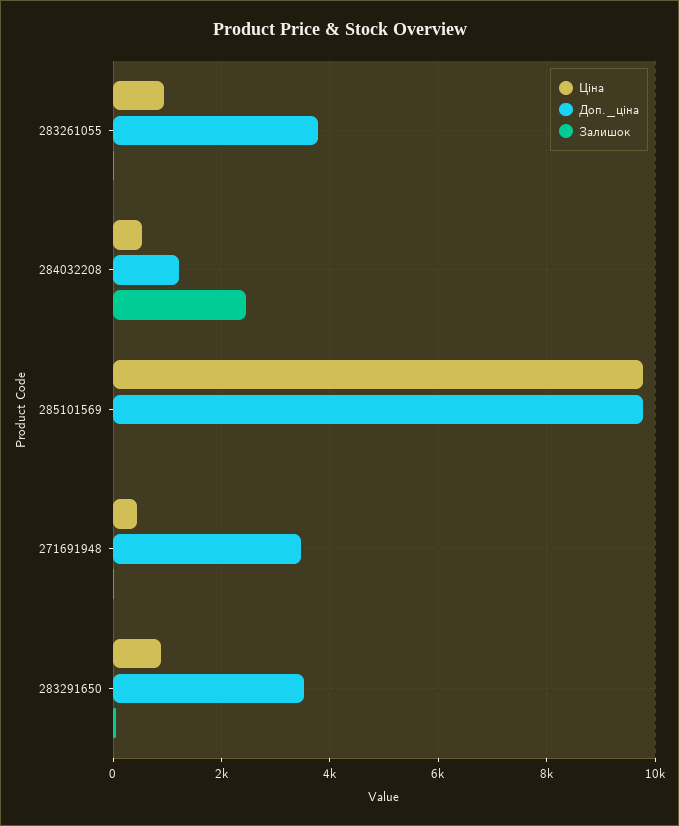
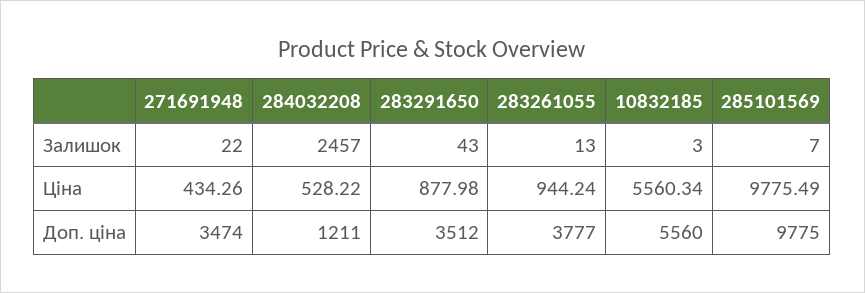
Залишок, 10832185: none -> 3
Ціна, 10832185: none -> 5560.34
Доп._ціна, 10832185: none -> 5560

